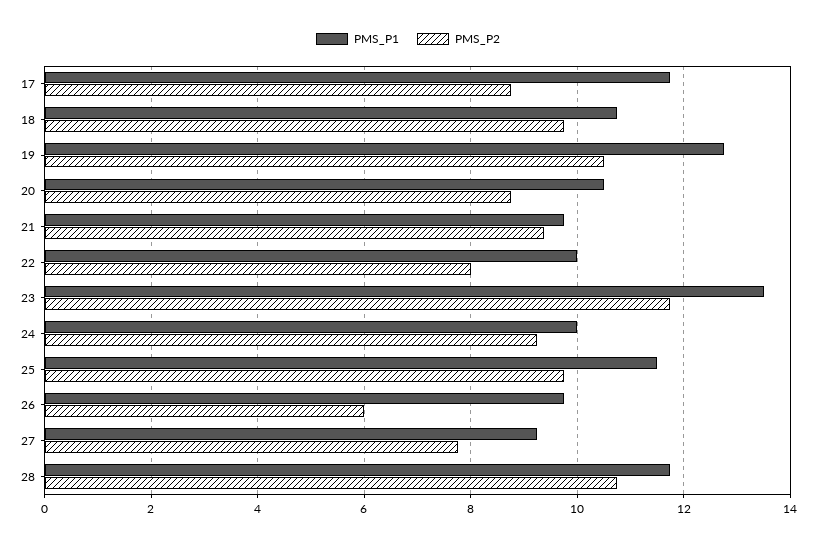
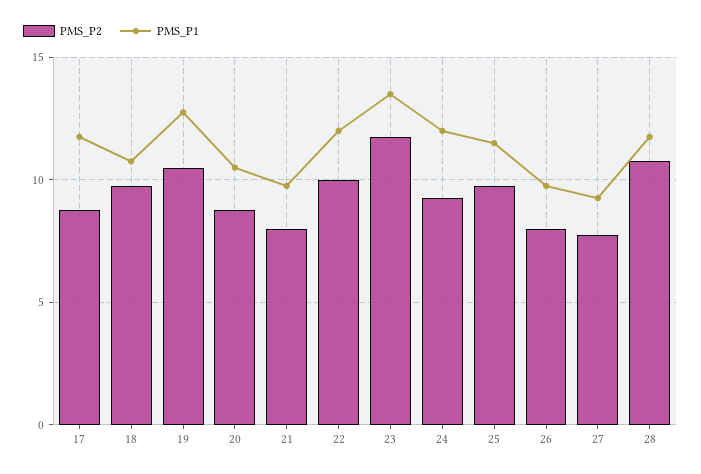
PMS_P2, 21: 9.4 -> 8
PMS_P1, 22: 10 -> 12
PMS_P2, 22: 8 -> 10
PMS_P1, 24: 10 -> 12
PMS_P2, 26: 6 -> 8

